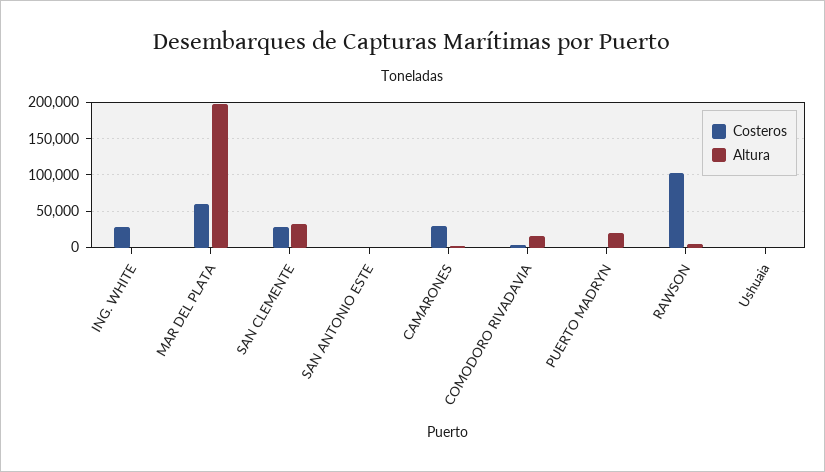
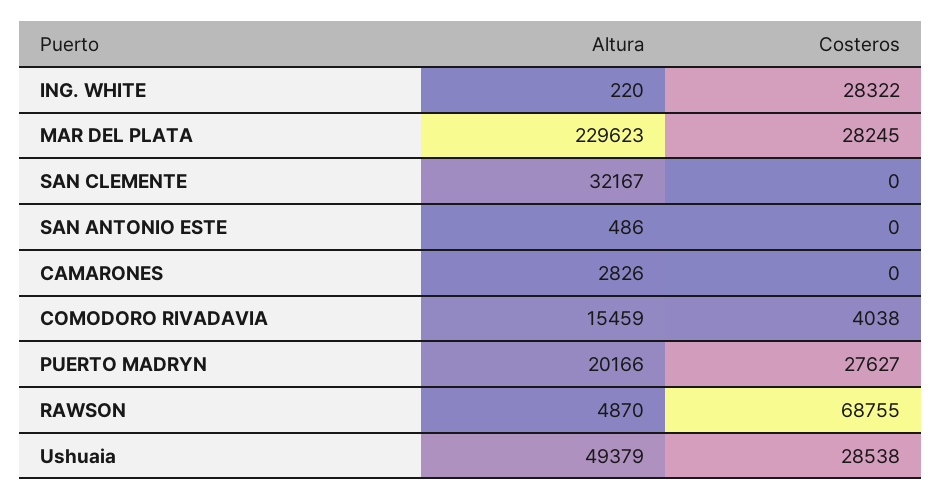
Costeros, MAR DEL PLATA: 60000 -> 28245
Altura, MAR DEL PLATA: 200000 -> 229623
Costeros, SAN CLEMENTE: 30000 -> 0
Costeros, CAMARONES: 30000 -> 0
Costeros, PUERTO MADRYN: 0 -> 27627
Costeros, RAWSON: 100000 -> 68755
Costeros, Ushuaia: 0 -> 28538
Altura, Ushuaia: 0 -> 49379

